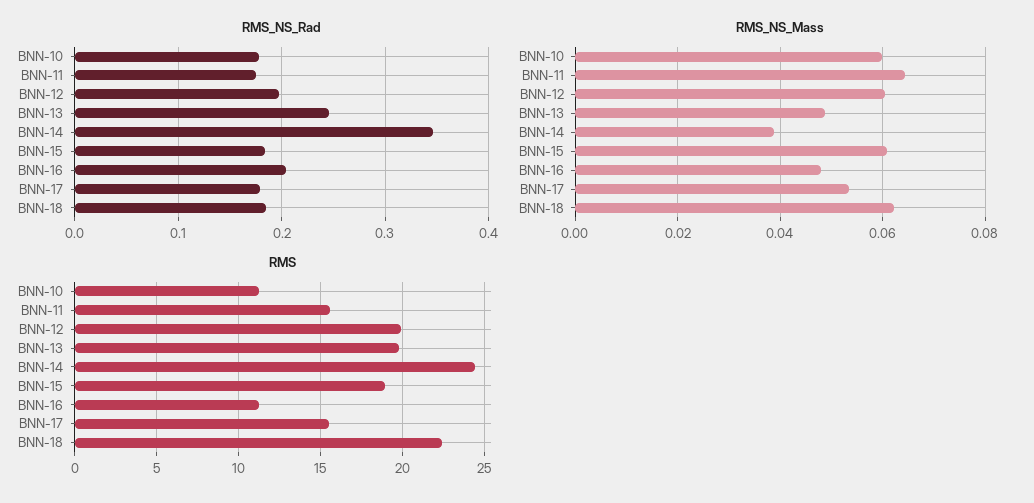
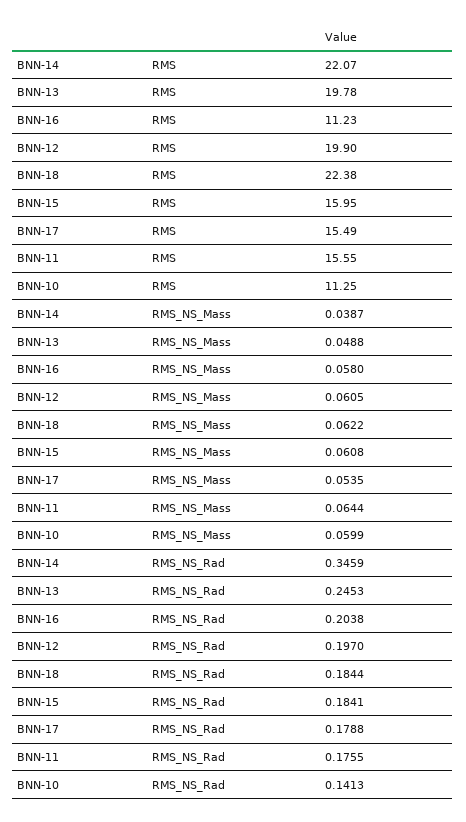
RMS_NS_Rad, BNN-10: 0.18 -> 0.1413
RMS_NS_Mass, BNN-16: 0.048 -> 0.058
RMS, BNN-14: 24.5 -> 22.07
RMS, BNN-15: 19 -> 15.95

